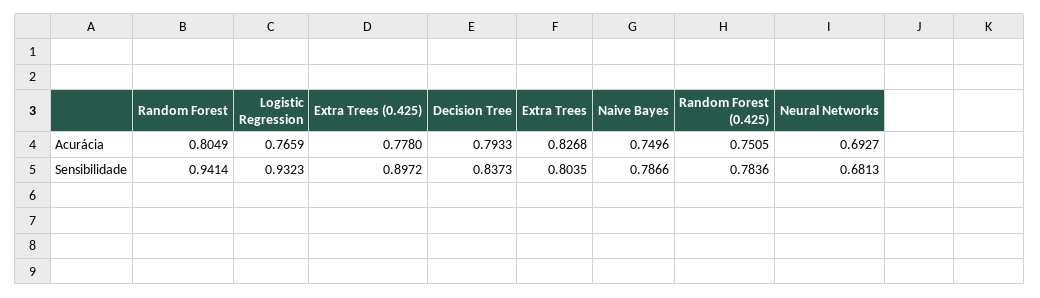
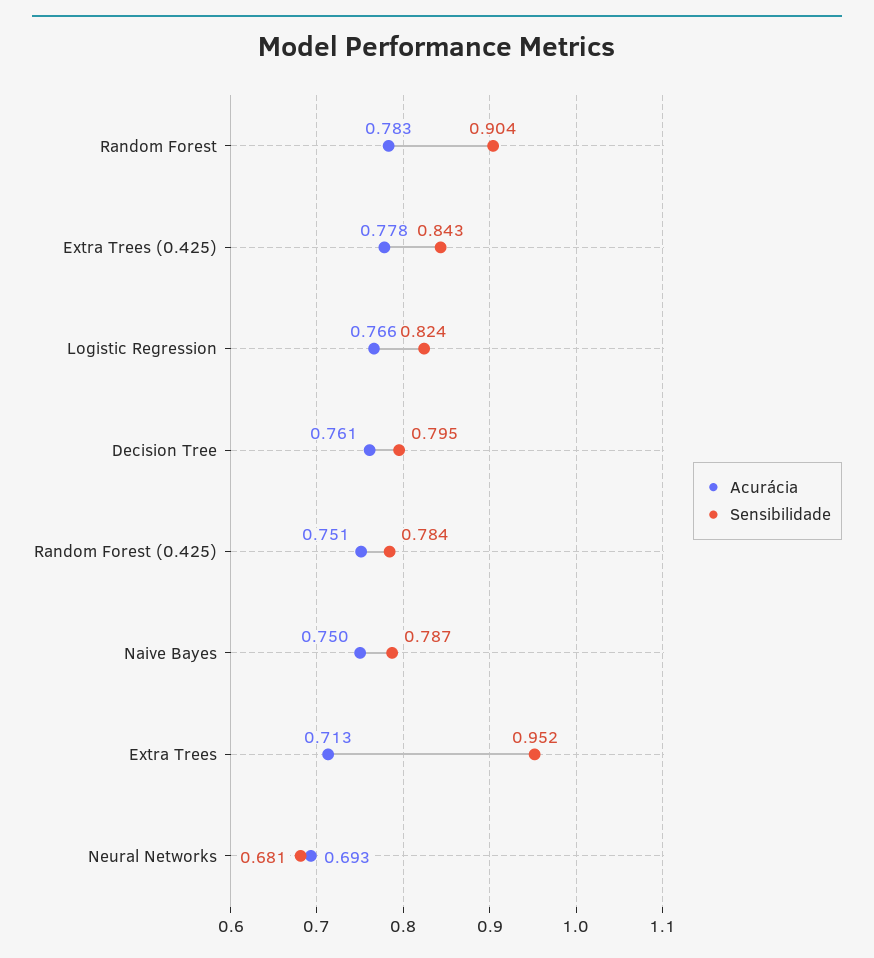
Acurácia, Random Forest: 0.8049 -> 0.783
Acurácia, Decision Tree: 0.7933 -> 0.761
Acurácia, Extra Trees: 0.8268 -> 0.713
Sensibilidade, Random Forest: 0.9414 -> 0.904
Sensibilidade, Logistic Regression: 0.9323 -> 0.824
Sensibilidade, Extra Trees (0.425): 0.8972 -> 0.843
Sensibilidade, Decision Tree: 0.8373 -> 0.795
Sensibilidade, Extra Trees: 0.8035 -> 0.952

